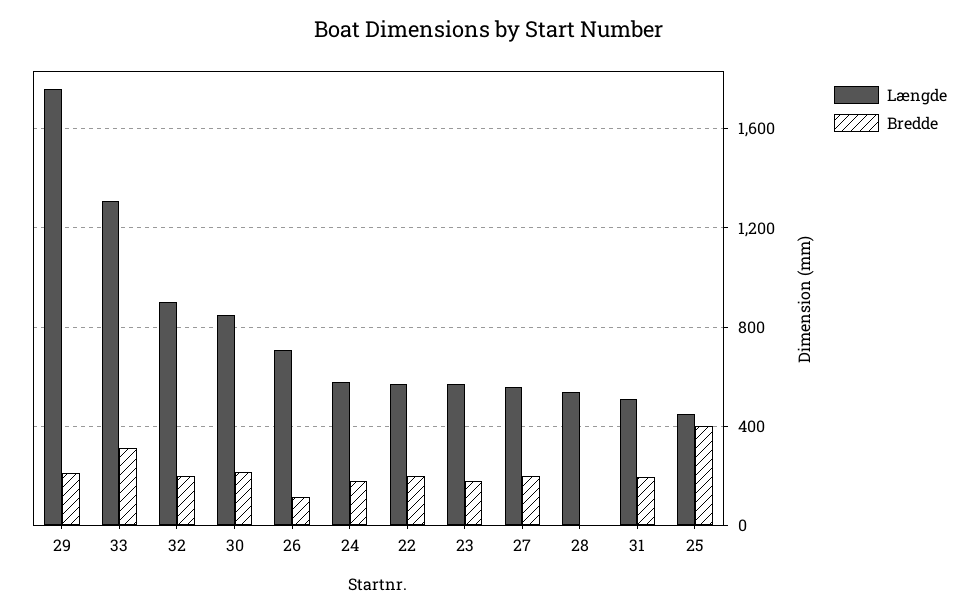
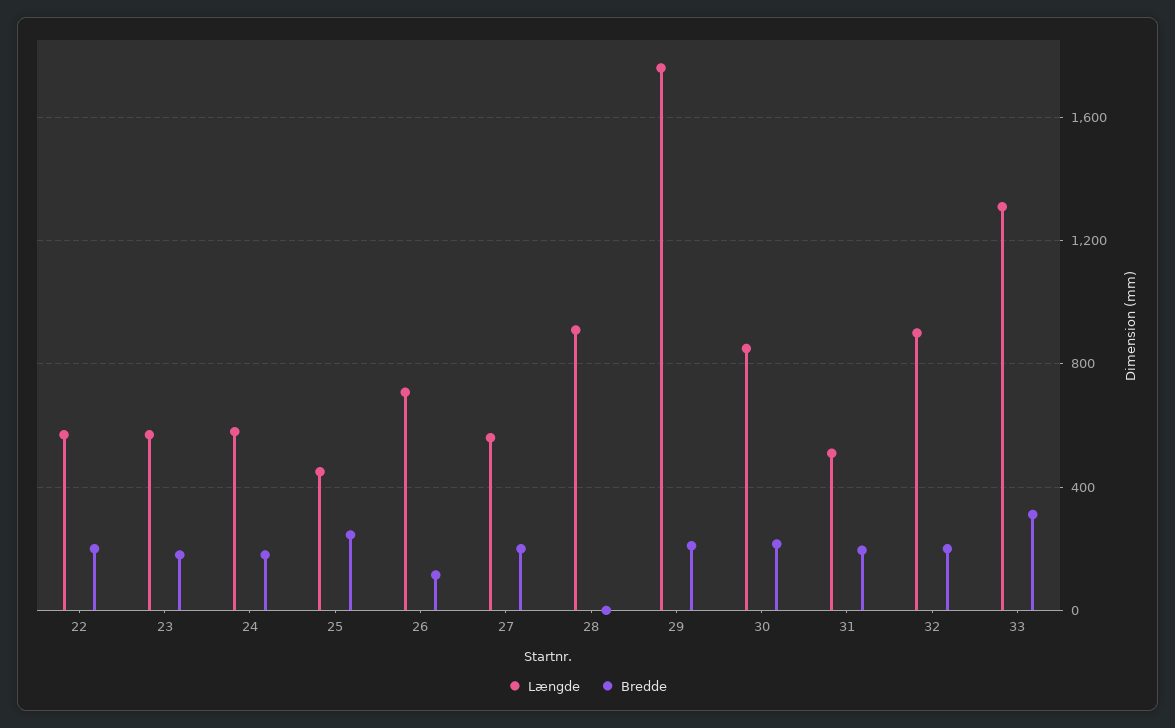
Længde, 28: 550 -> 900
Bredde, 25: 400 -> 250

